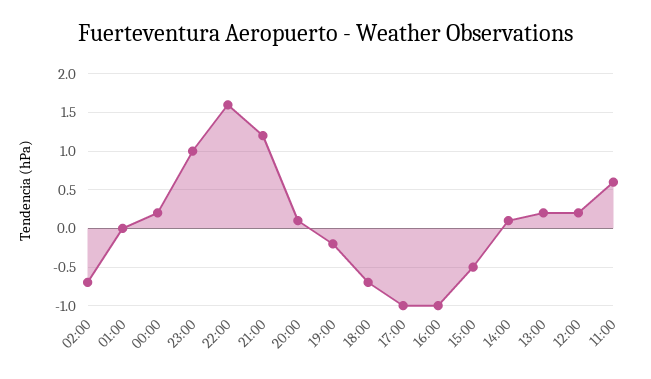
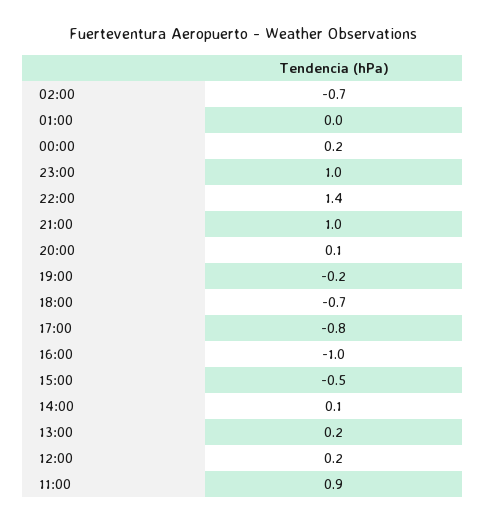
22:00: 1.6 -> 1.4
21:00: 1.2 -> 1
17:00: -1 -> -0.8
11:00: 0.6 -> 0.9

